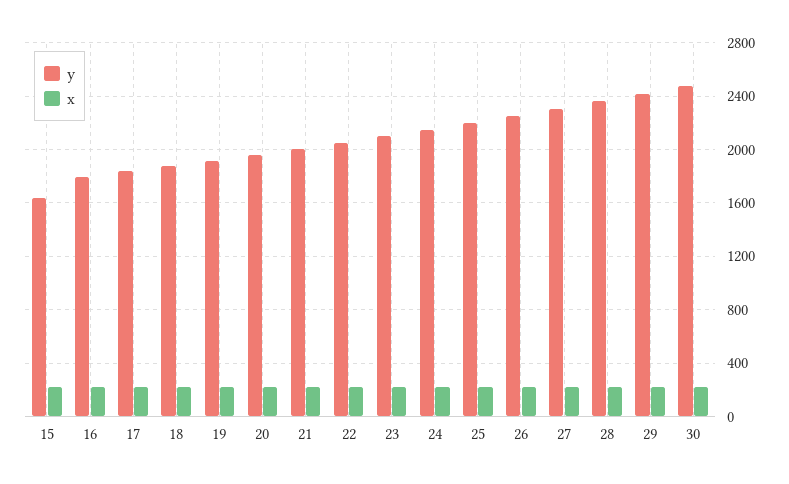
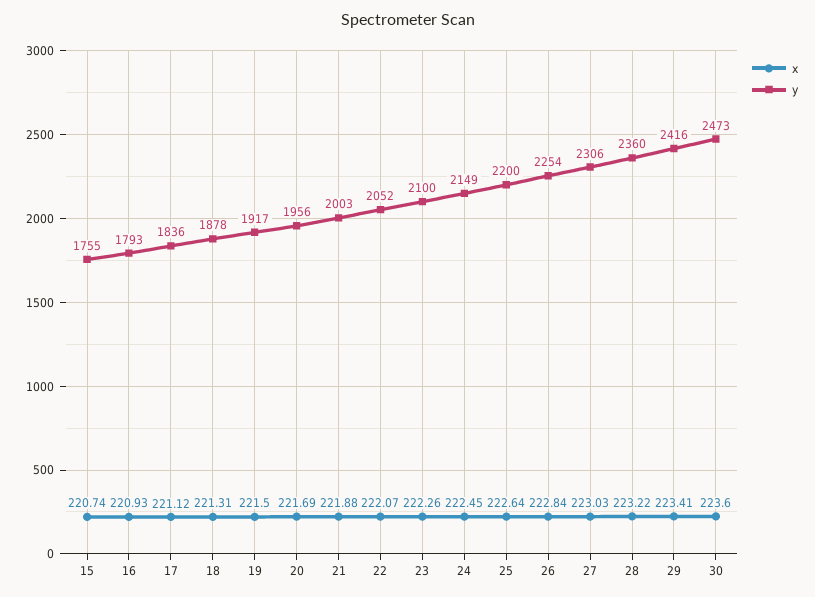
y, 15: 1650 -> 1755

